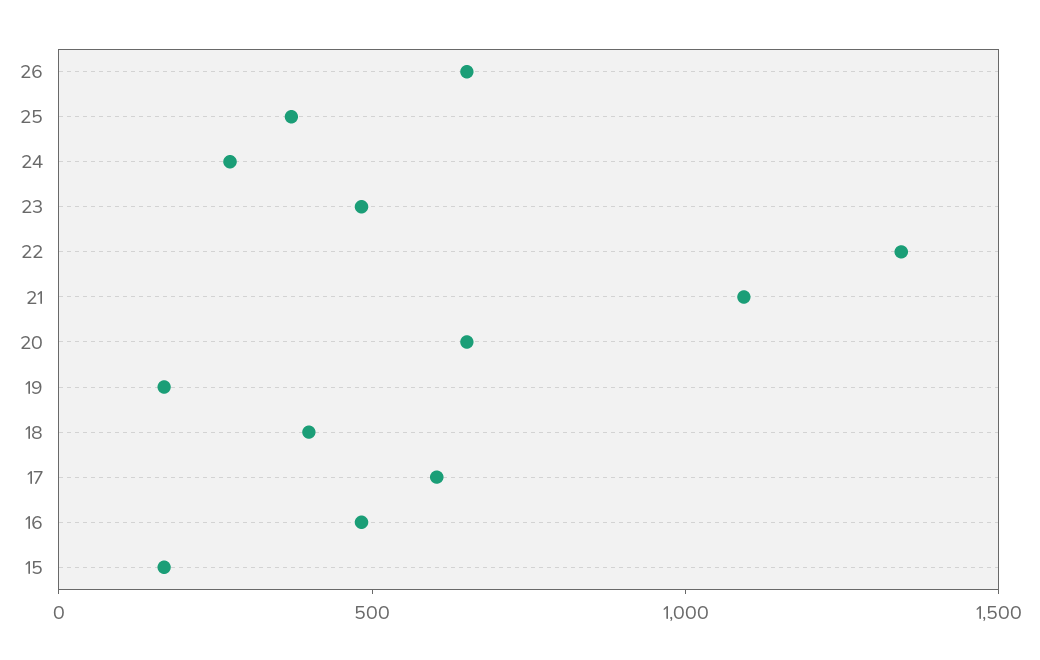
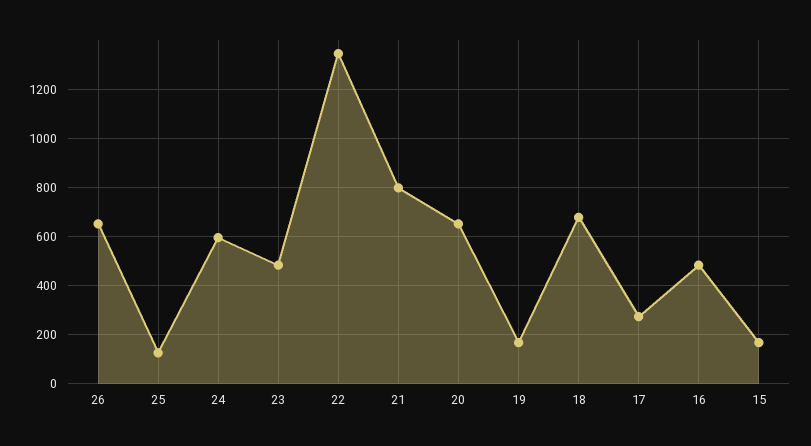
25: 400 -> 125
24: 300 -> 600
21: 1100 -> 800
18: 400 -> 675
17: 600 -> 275

